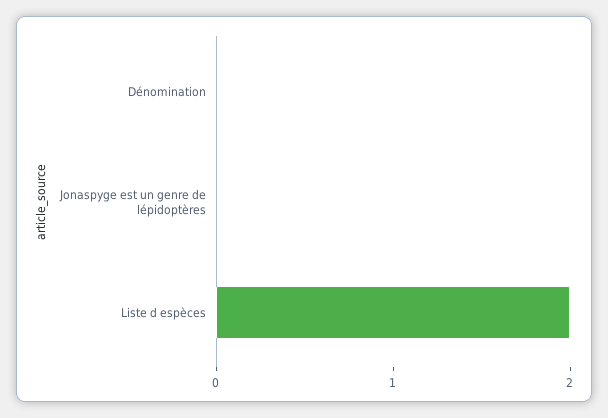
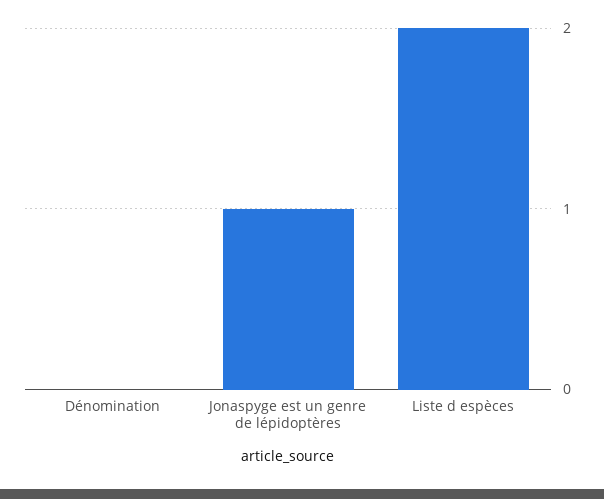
Jonaspyge est un genre de lépidoptères: 0 -> 1

